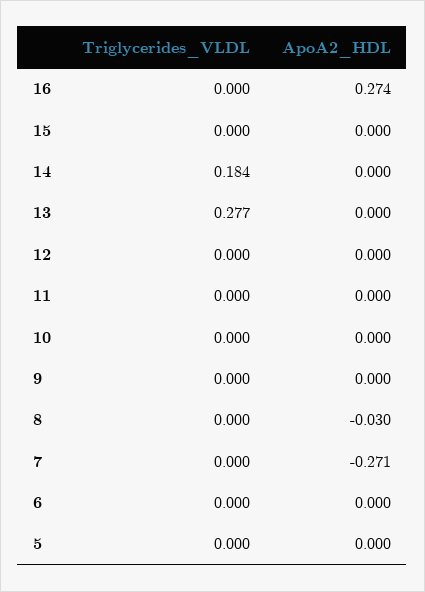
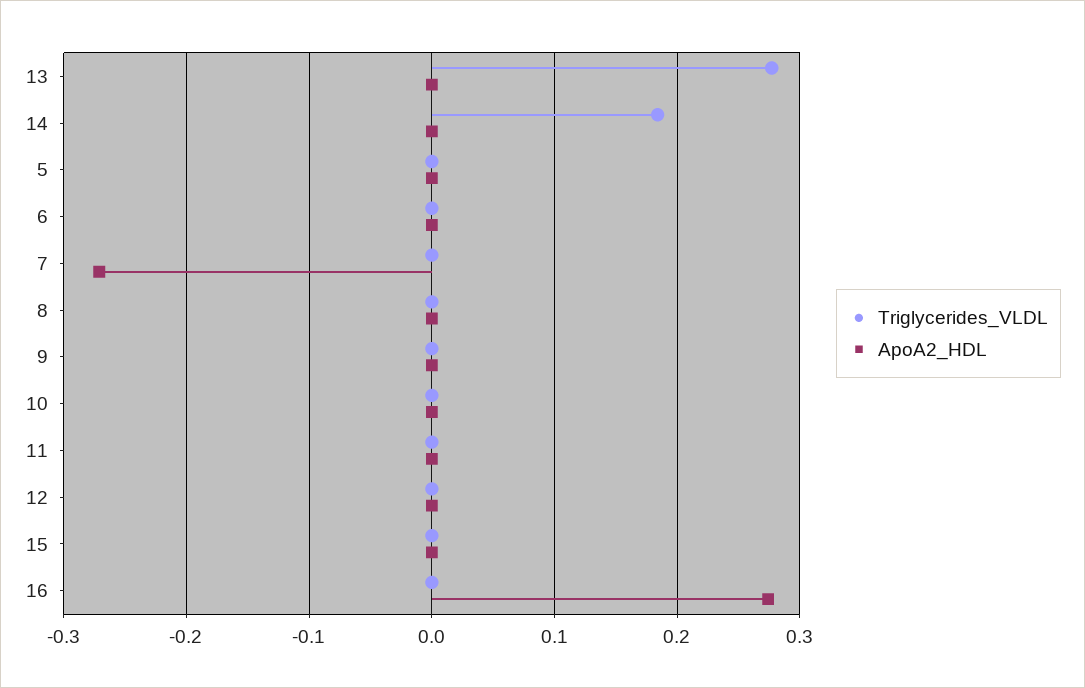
ApoA2_HDL, 8: -0.03 -> 0

